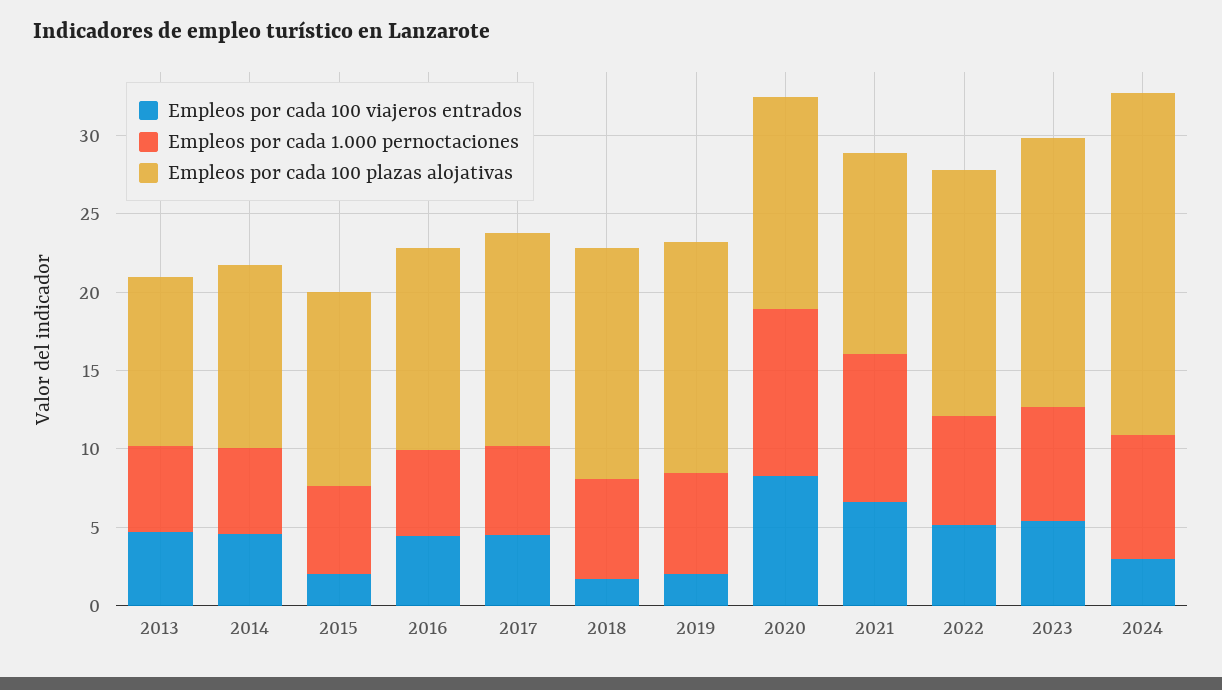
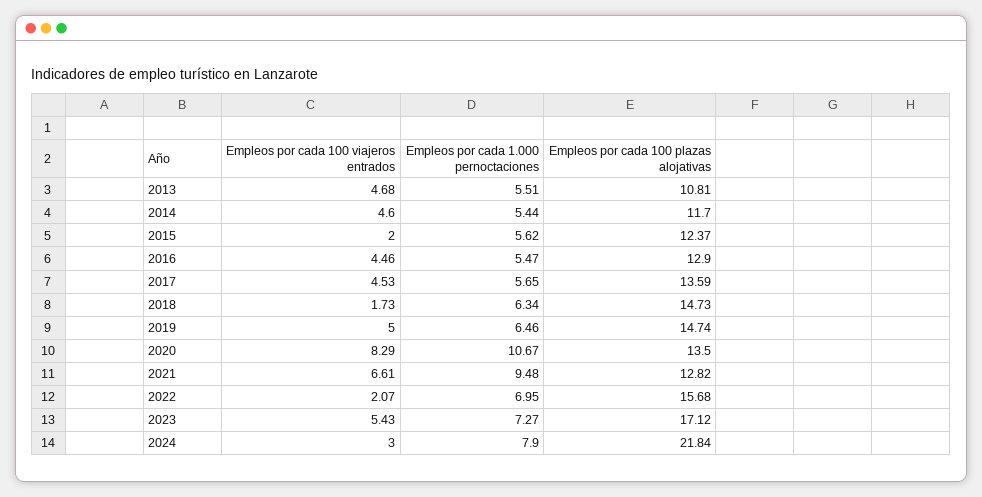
Empleos por cada 100 viajeros entrados, 2019: 2 -> 5
Empleos por cada 100 viajeros entrados, 2022: 5 -> 2.07

